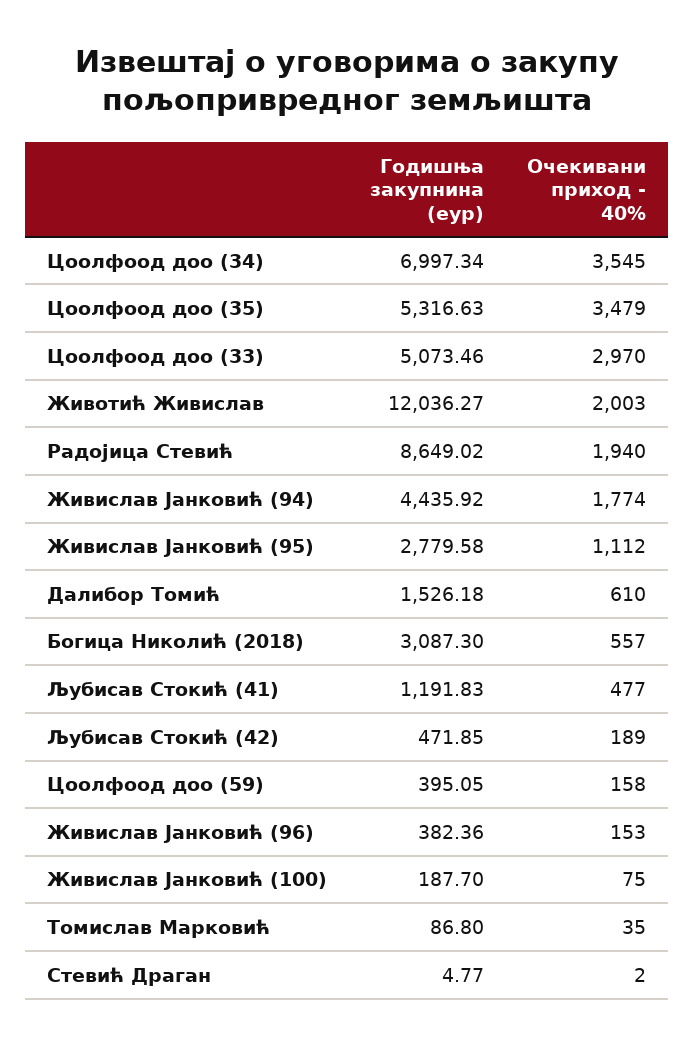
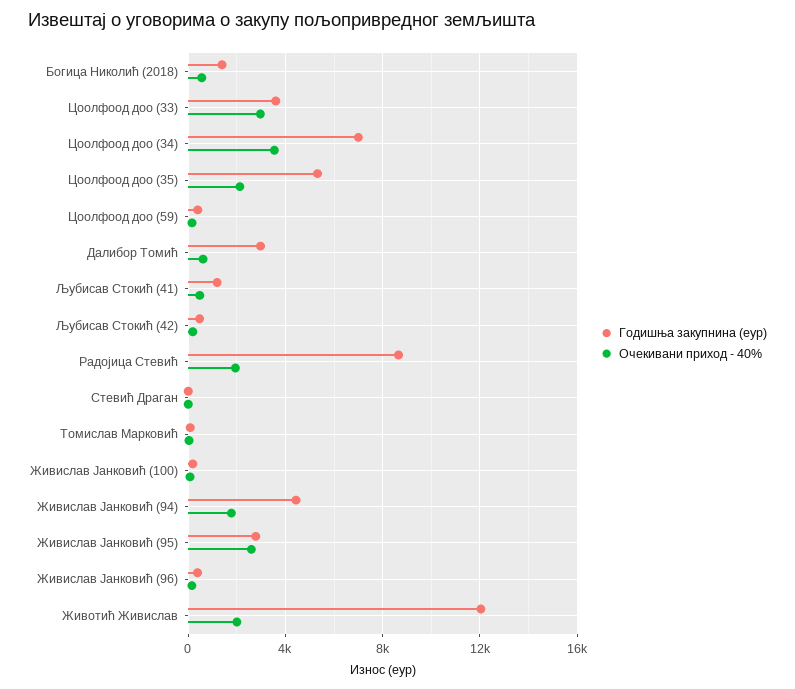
Очекивани приход - 40%, Цоолфоод доо (35): 3479 -> 2000
Годишња закупнина (еур), Цоолфоод доо (33): 5073.46 -> 3500
Очекивани приход - 40%, Живислав Јанковић (95): 1112 -> 2500
Годишња закупнина (еур), Далибор Томић: 1526.18 -> 3000
Годишња закупнина (еур), Богица Николић (2018): 3087.3 -> 1500

